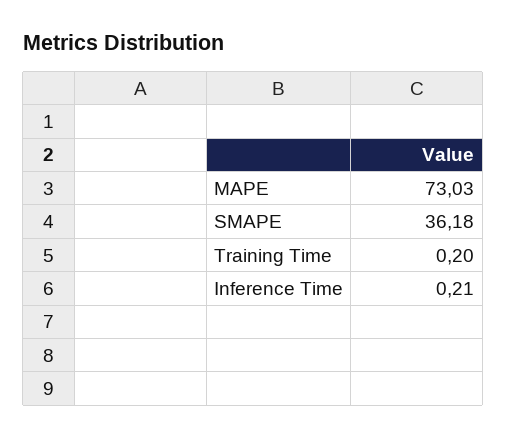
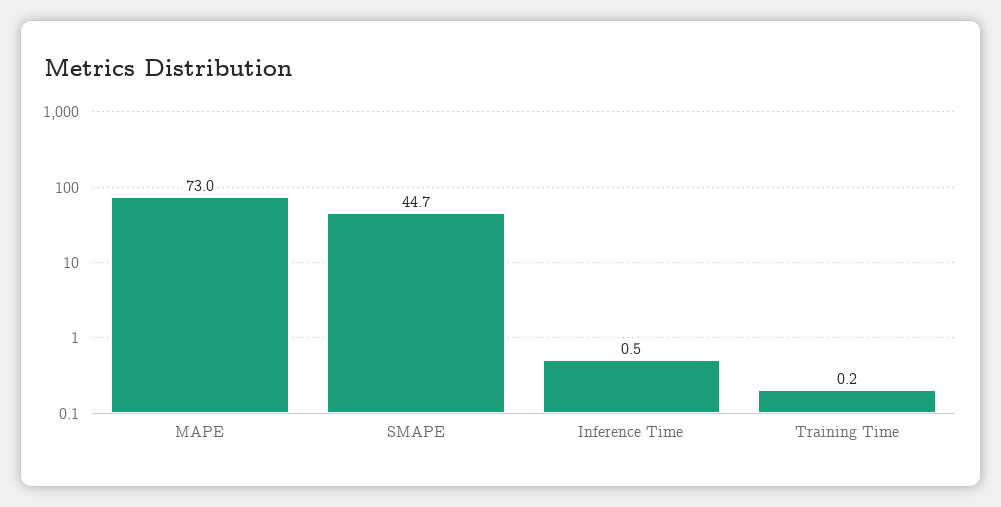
SMAPE: 36.18 -> 44.7
Inference Time: 0.21 -> 0.5

